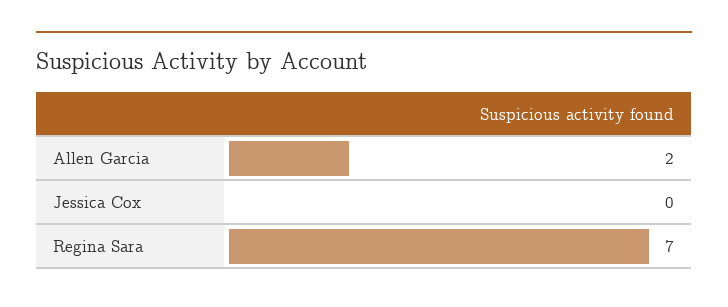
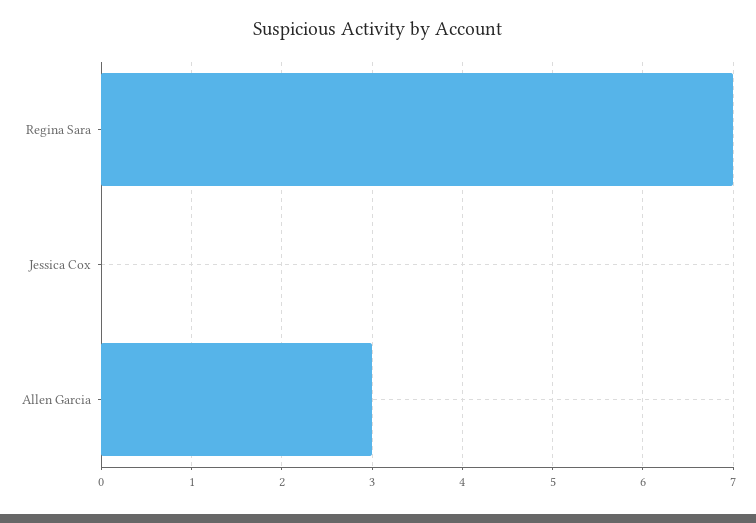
Allen Garcia: 2 -> 3

